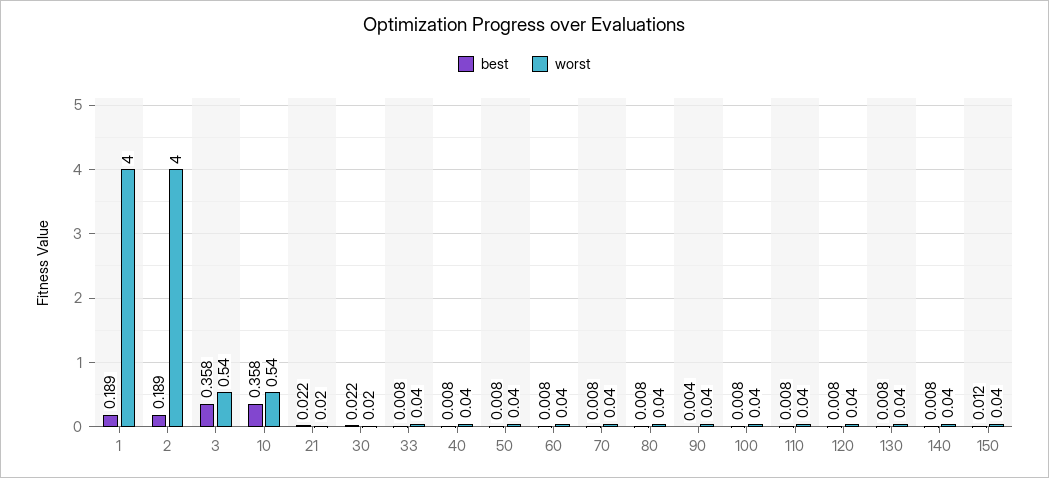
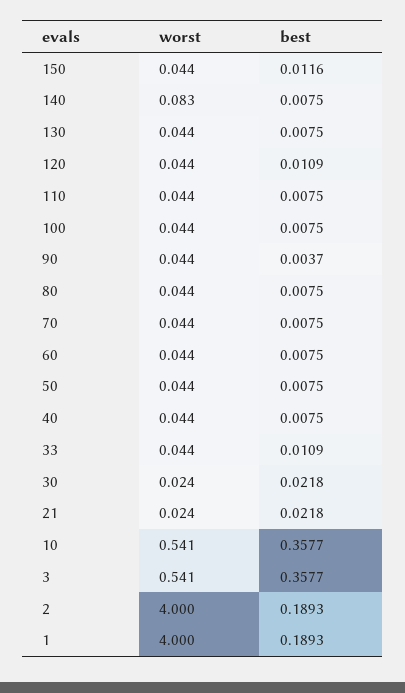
best, 33: 0.008 -> 0.0109
best, 120: 0.008 -> 0.0109
worst, 140: 0.04 -> 0.083

